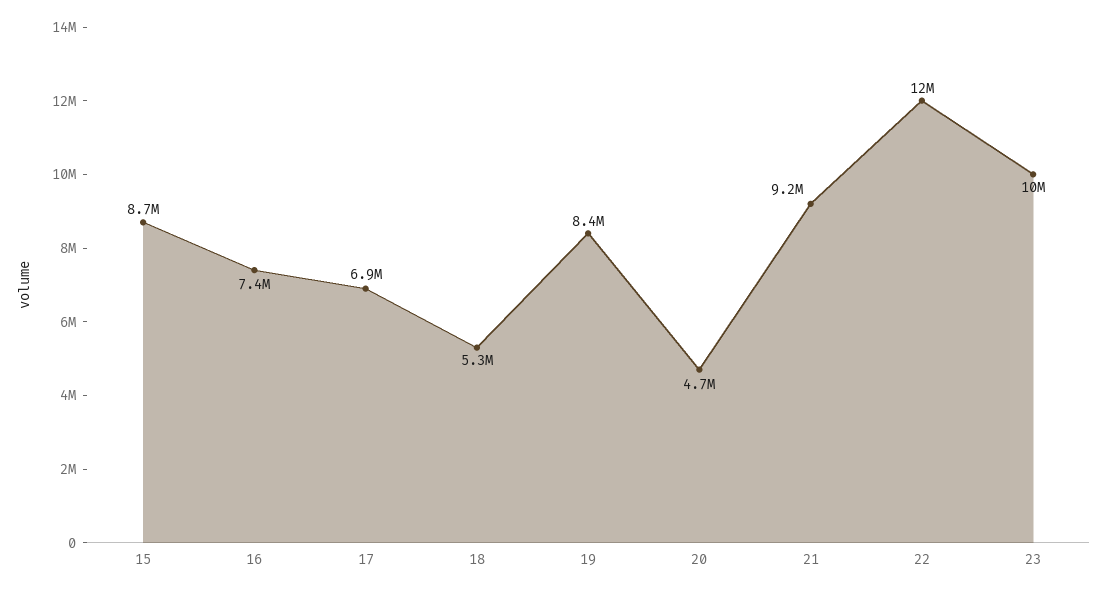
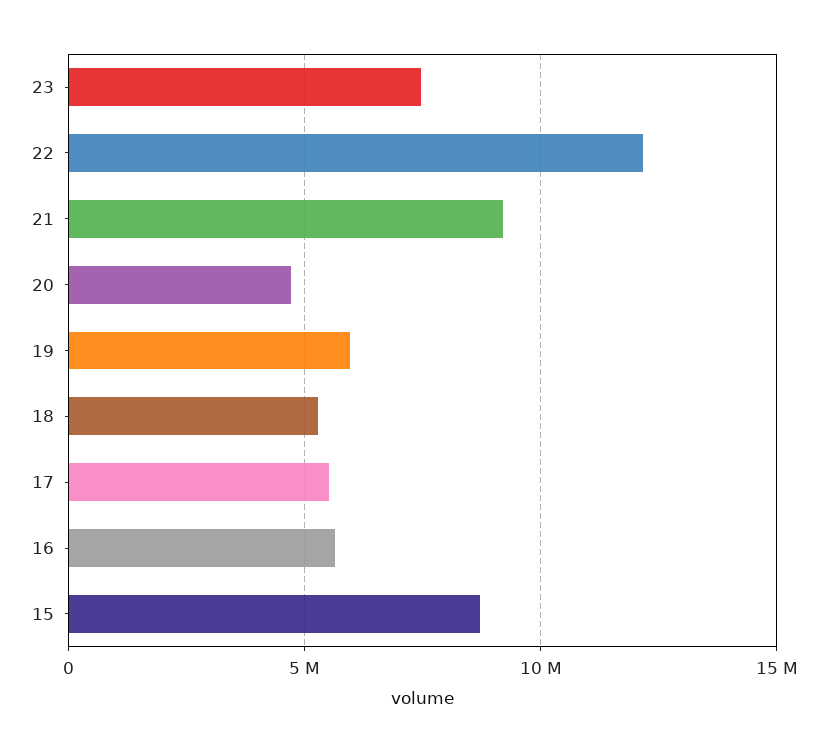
16: 7400000 -> 5500000
17: 6900000 -> 5500000
19: 8400000 -> 6000000
23: 10000000 -> 7500000

